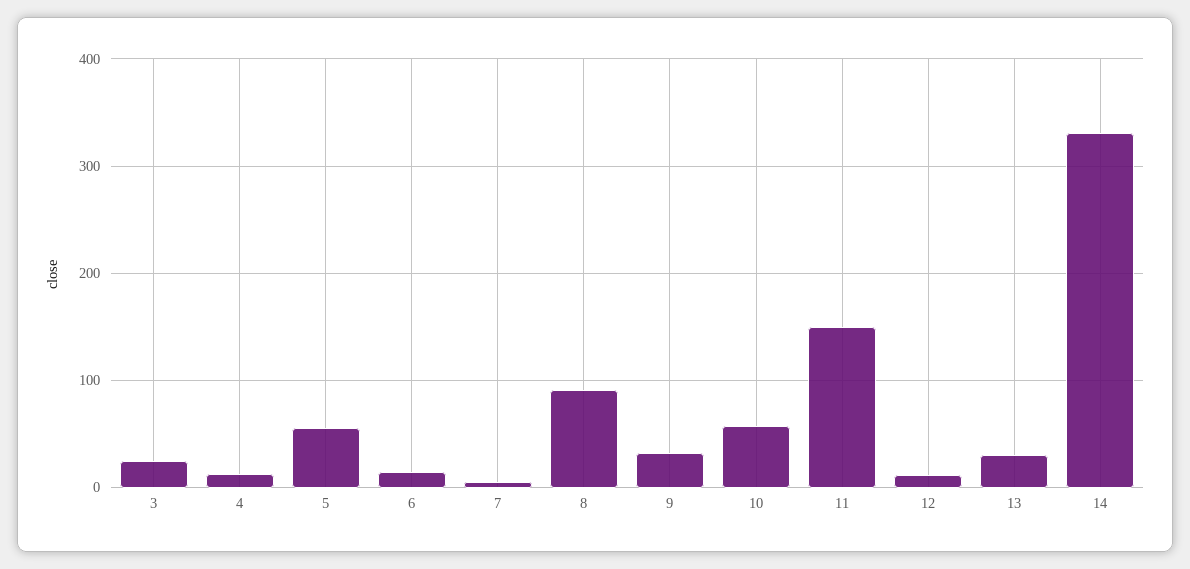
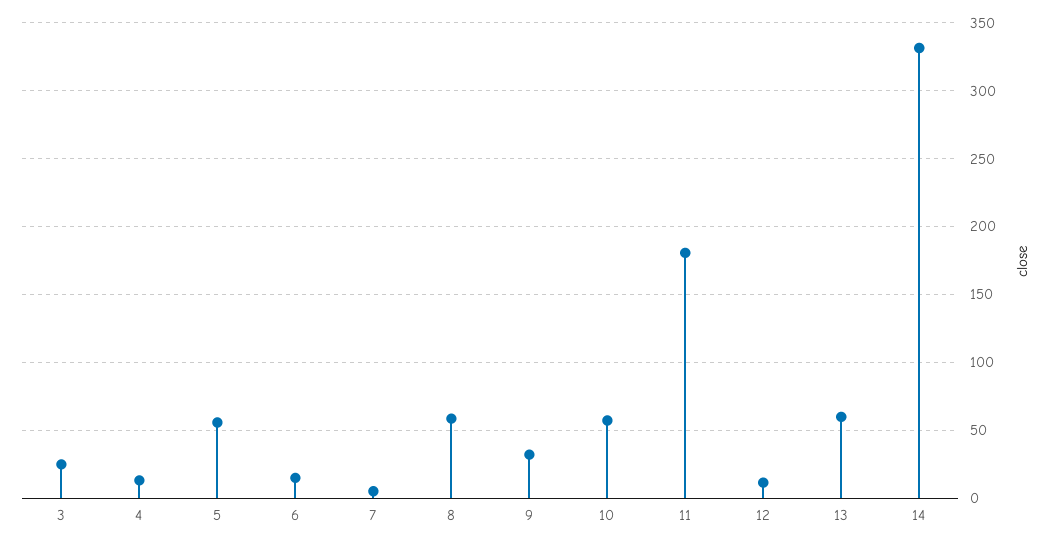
8: 90 -> 60
11: 150 -> 180
13: 30 -> 60

